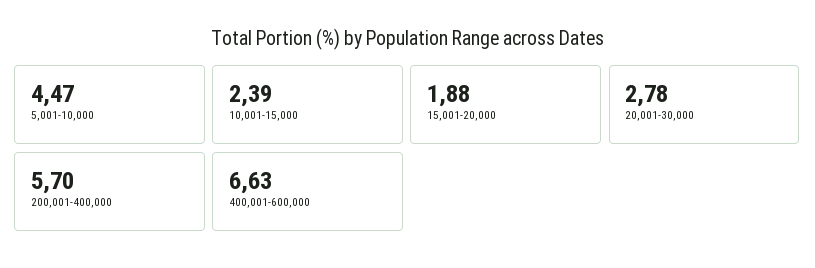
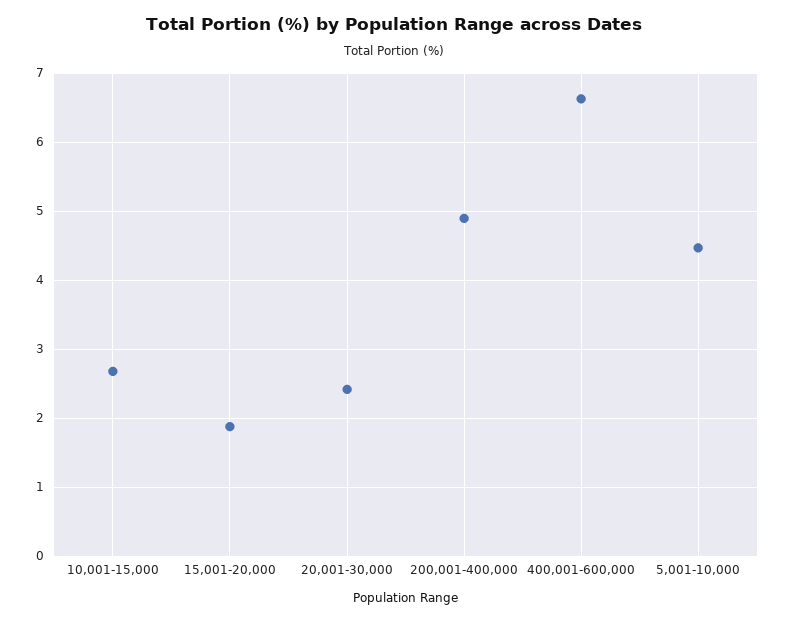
10,001-15,000: 2.39 -> 2.7
20,001-30,000: 2.78 -> 2.4
200,001-400,000: 5.7 -> 4.9

